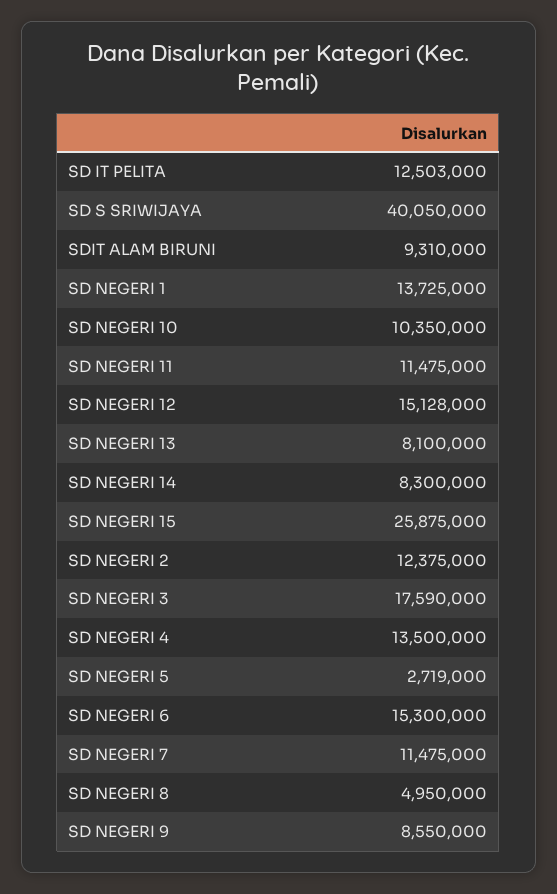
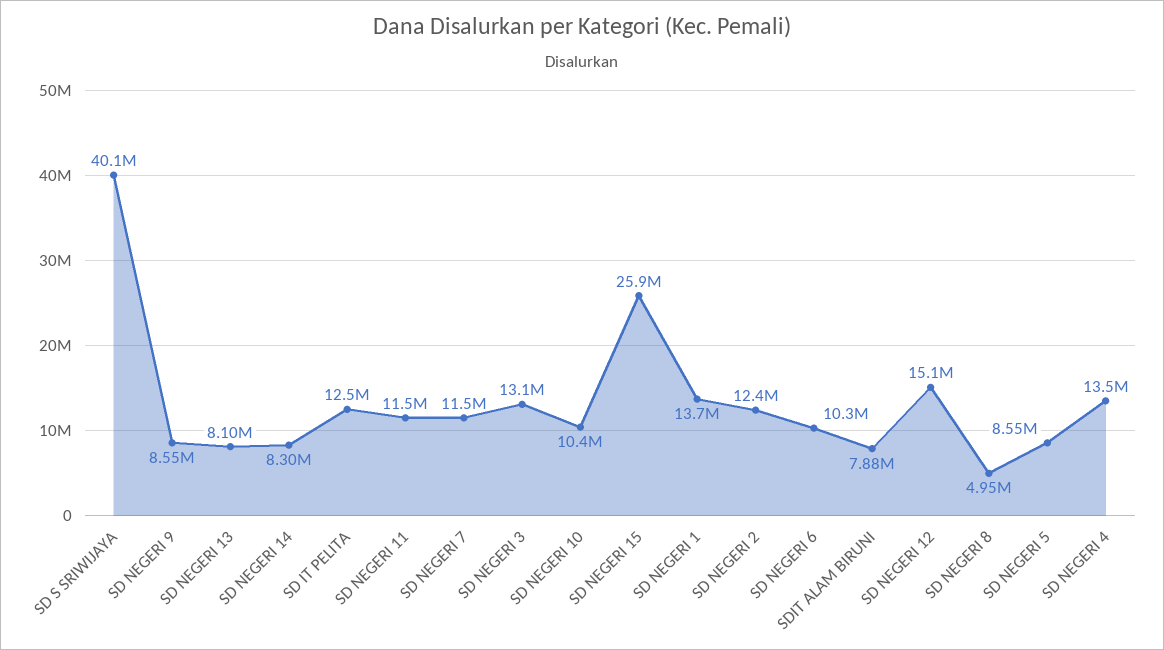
SDIT ALAM BIRUNI: 9310000 -> 7880000
SD NEGERI 3: 17590000 -> 13100000
SD NEGERI 5: 2719000 -> 8550000
SD NEGERI 6: 15300000 -> 10300000

